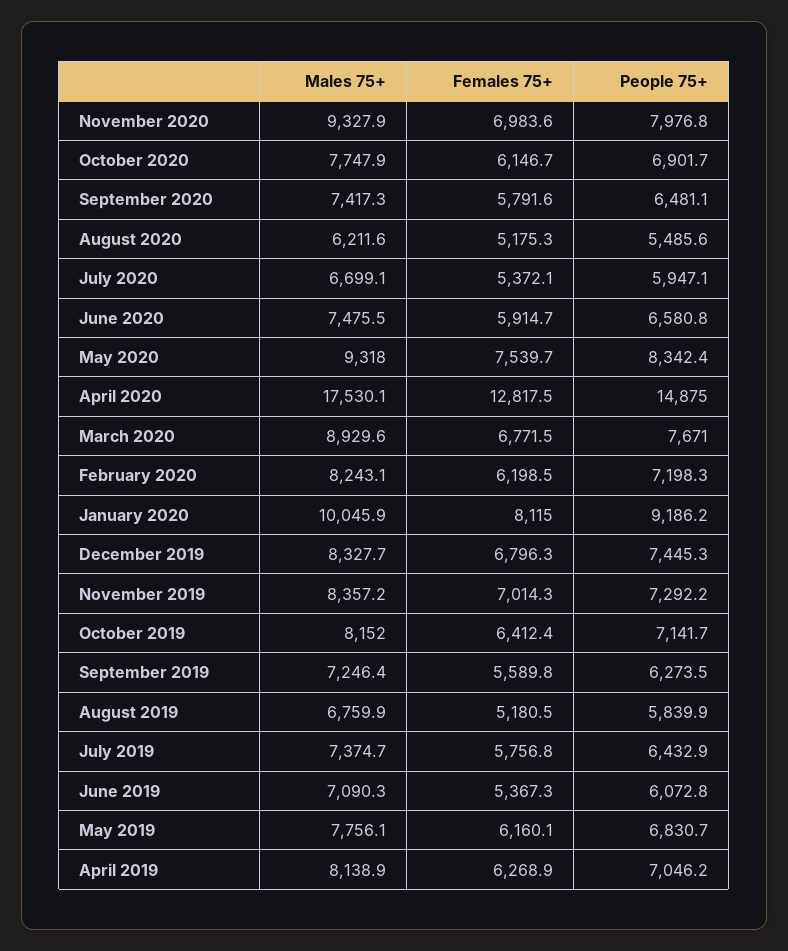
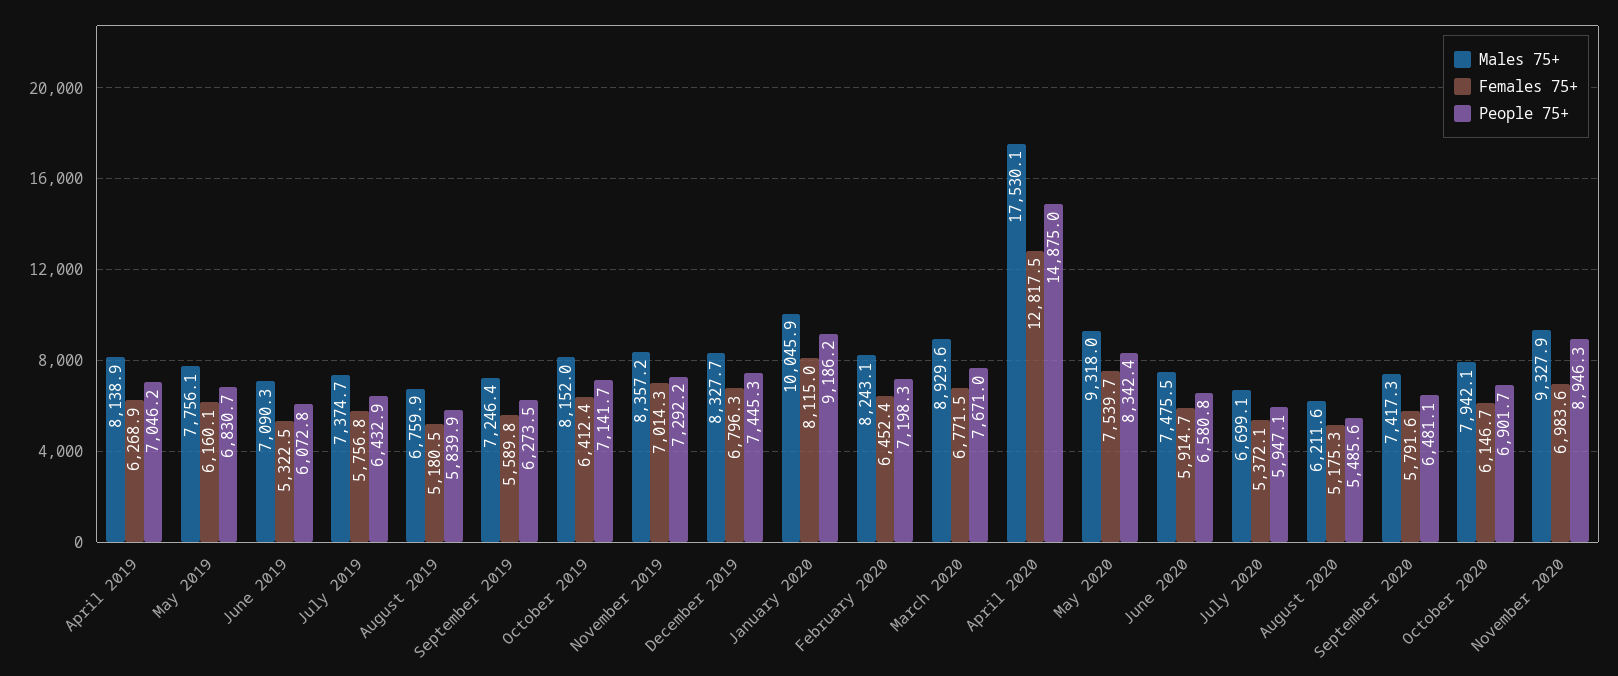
People 75+, November 2020: 7976.8 -> 8946.3
Males 75+, October 2020: 7747.9 -> 7942.1
Females 75+, February 2020: 6198.5 -> 6452.4
Females 75+, June 2019: 5367.3 -> 5322.5

